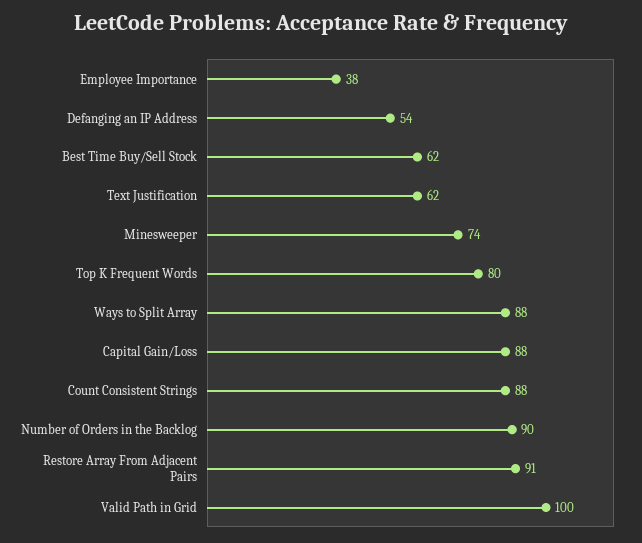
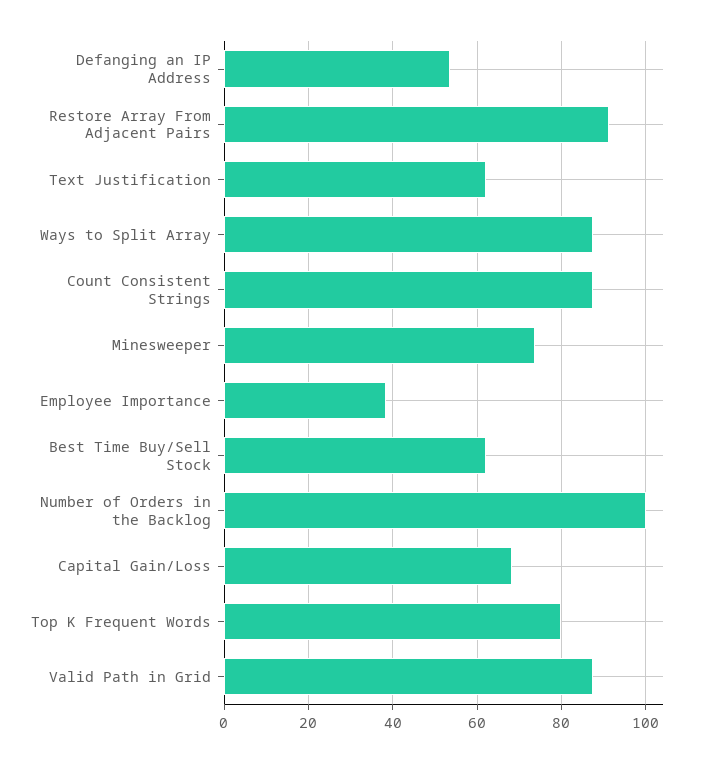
Capital Gain/Loss: 88 -> 68
Number of Orders in the Backlog: 90 -> 100
Valid Path in Grid: 100 -> 88

